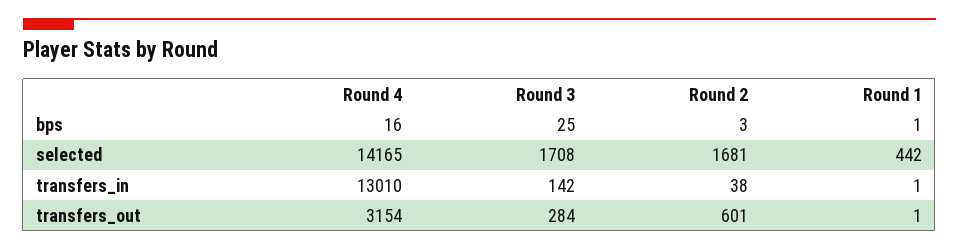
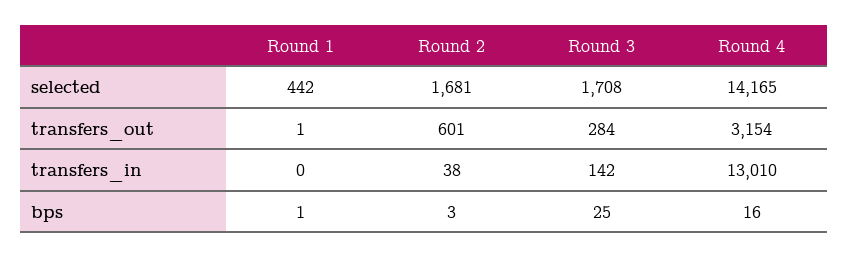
Round 1, transfers_in: 1 -> 0

